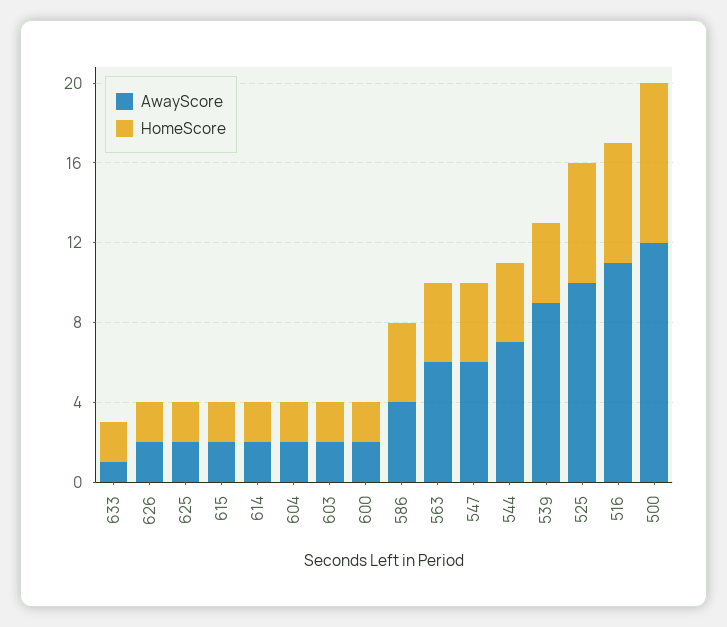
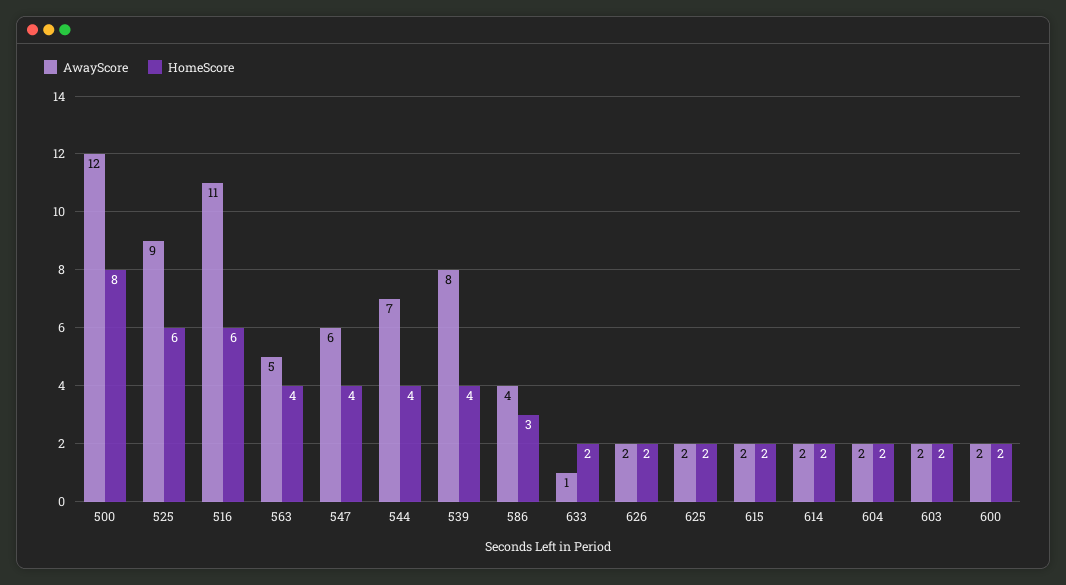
HomeScore, 586: 4 -> 3
AwayScore, 563: 6 -> 5
AwayScore, 539: 9 -> 8
AwayScore, 525: 10 -> 9

